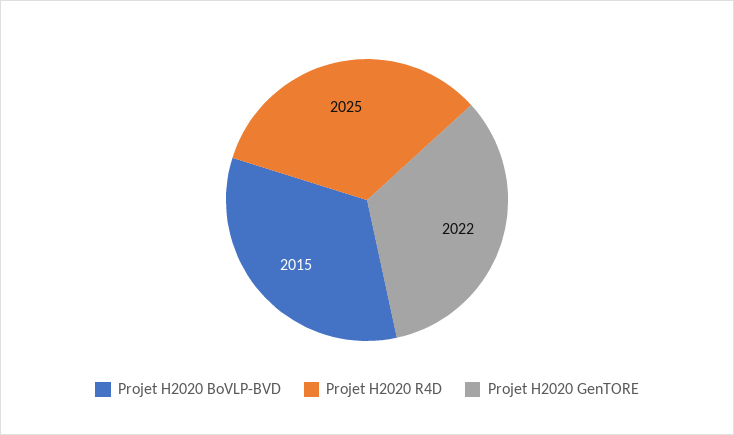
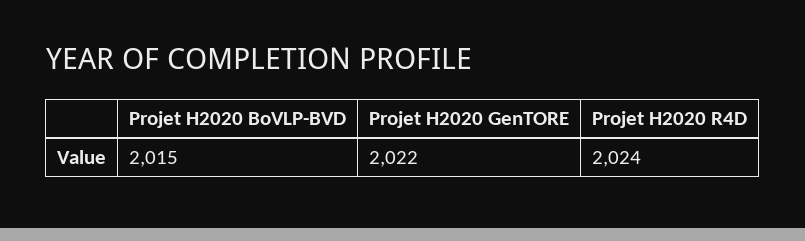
Projet H2020 R4D: 2025 -> 2024

